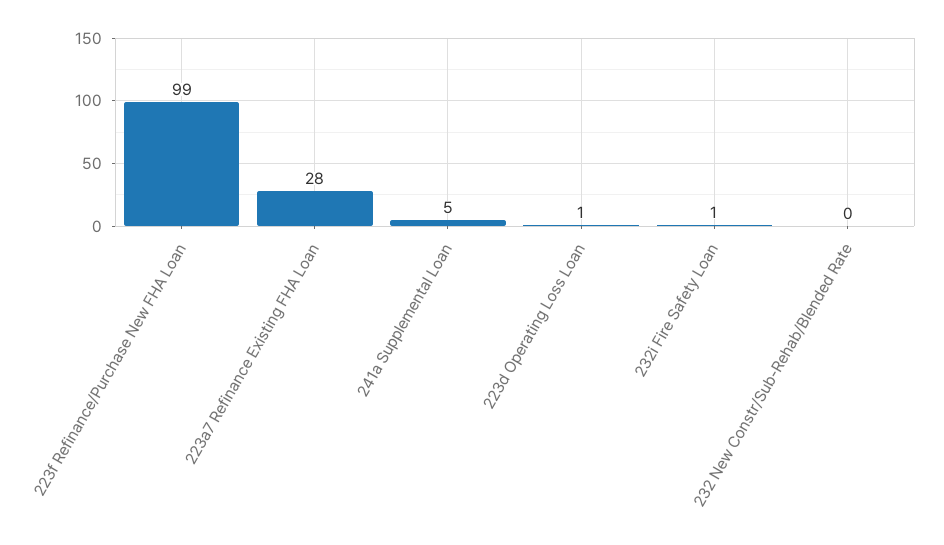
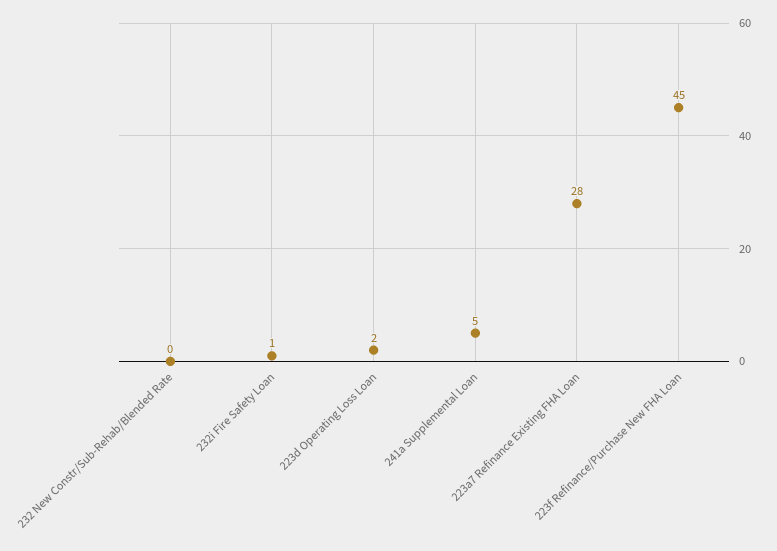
223f Refinance/Purchase New FHA Loan: 99 -> 45
223d Operating Loss Loan: 1 -> 2

